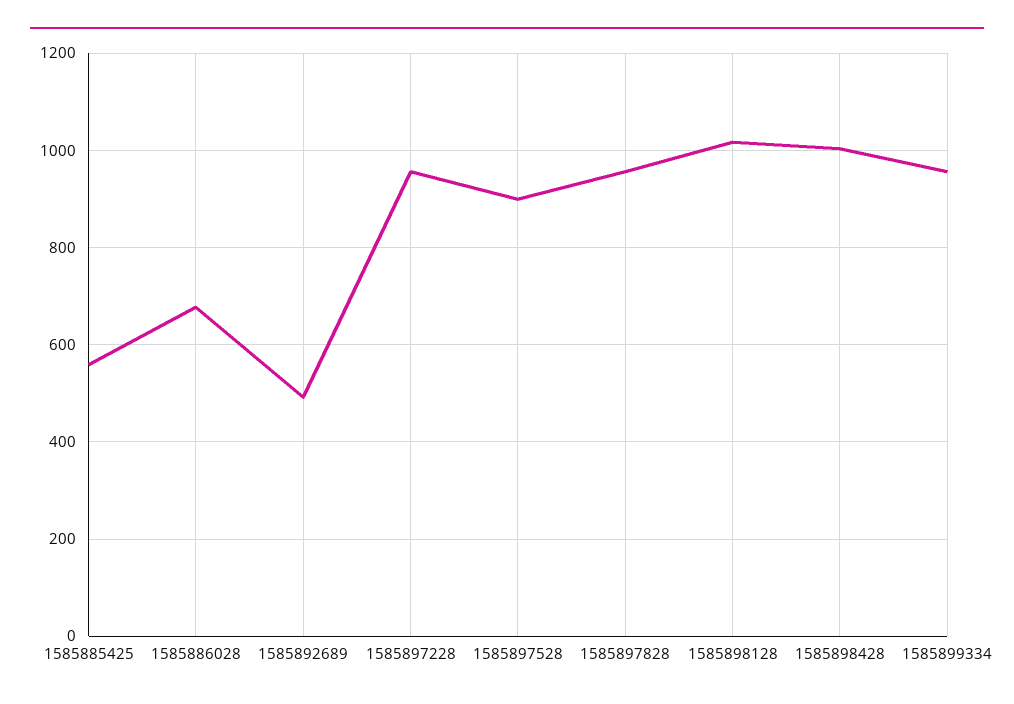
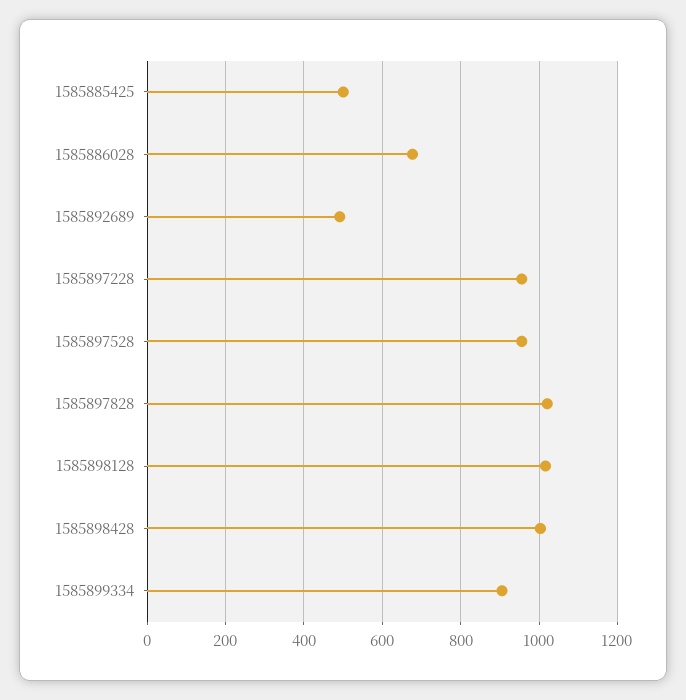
1585885425: 560 -> 500
1585897528: 900 -> 960
1585897828: 960 -> 1020
1585899334: 960 -> 900

